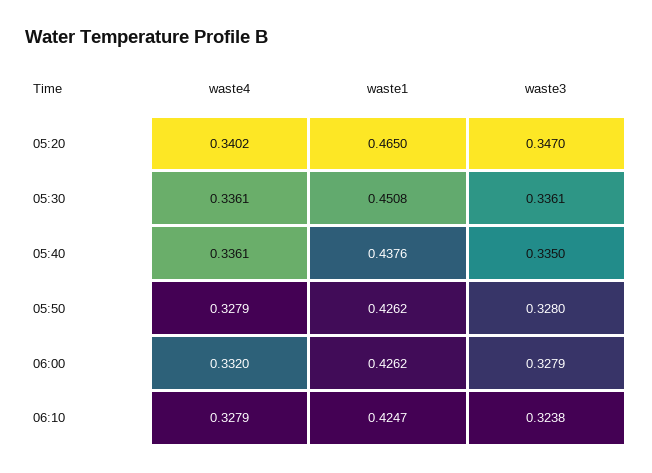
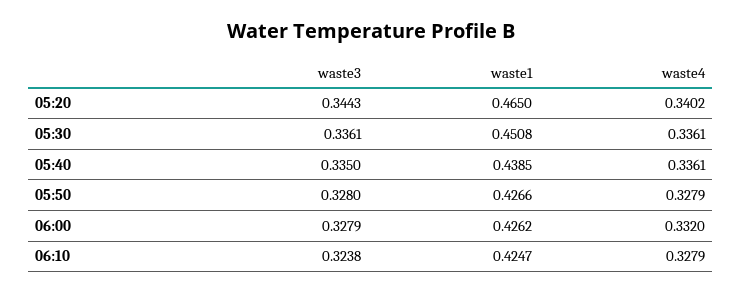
waste3, 05:20: 0.347 -> 0.3443
waste1, 05:40: 0.4376 -> 0.4385
waste1, 05:50: 0.4262 -> 0.4266

